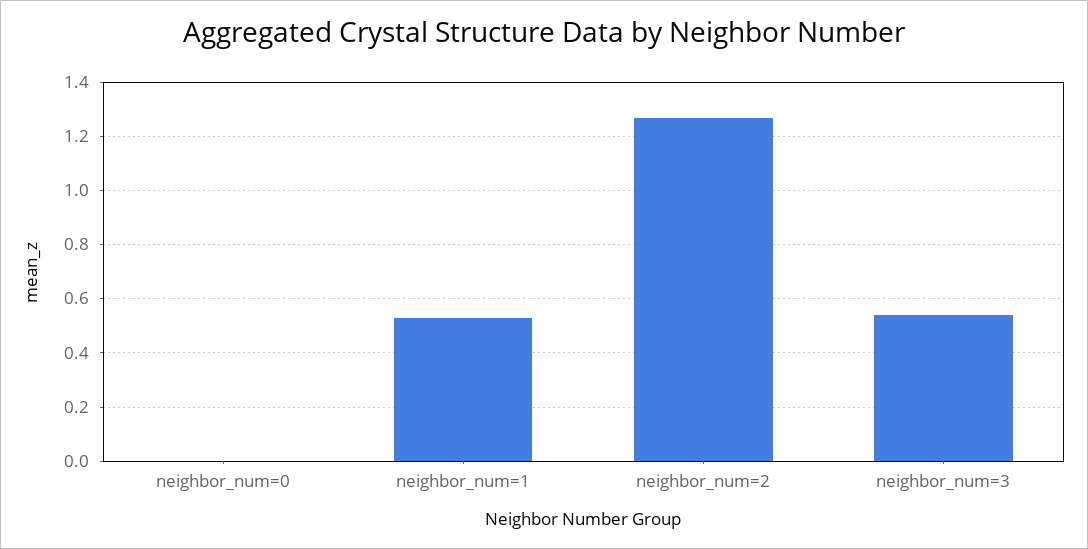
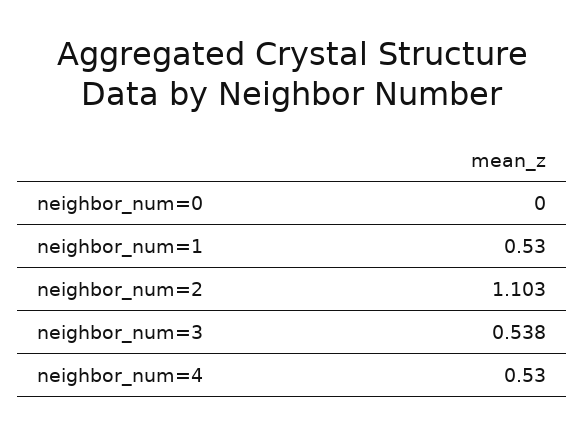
neighbor_num=2: 1.275 -> 1.103
neighbor_num=4: none -> 0.53

